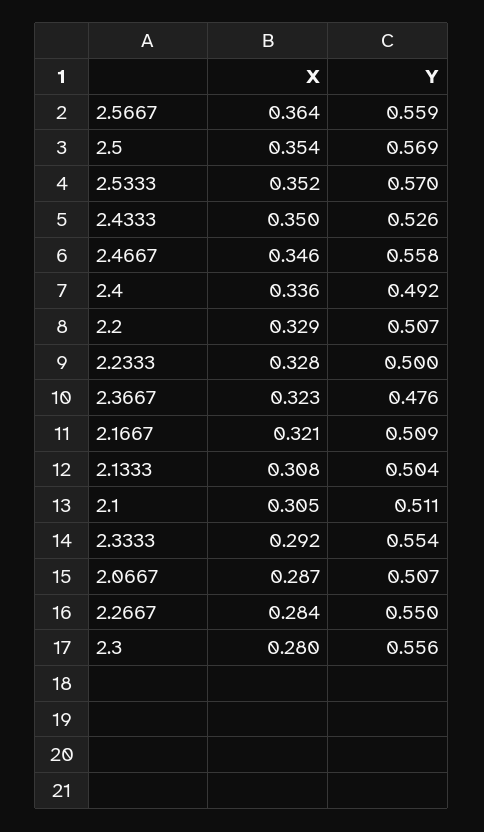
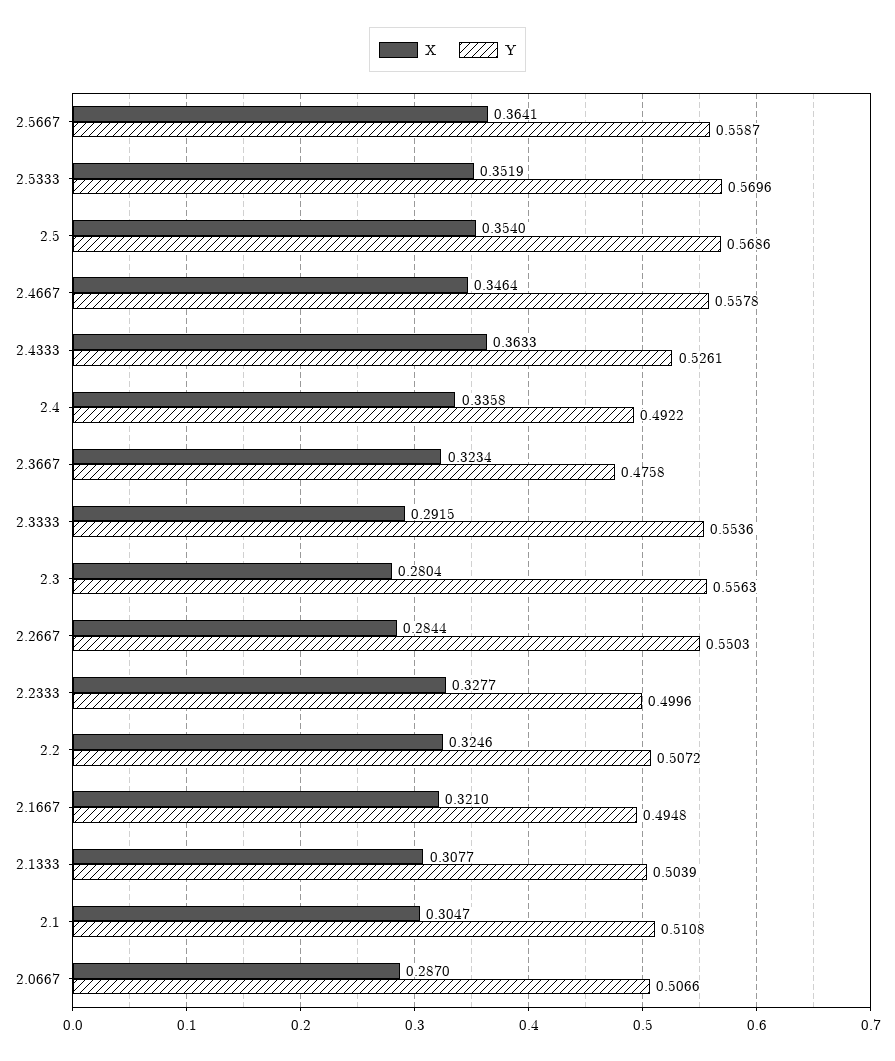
X, 2.4333: 0.35 -> 0.3633
X, 2.2: 0.329 -> 0.3246
Y, 2.1667: 0.509 -> 0.4948

